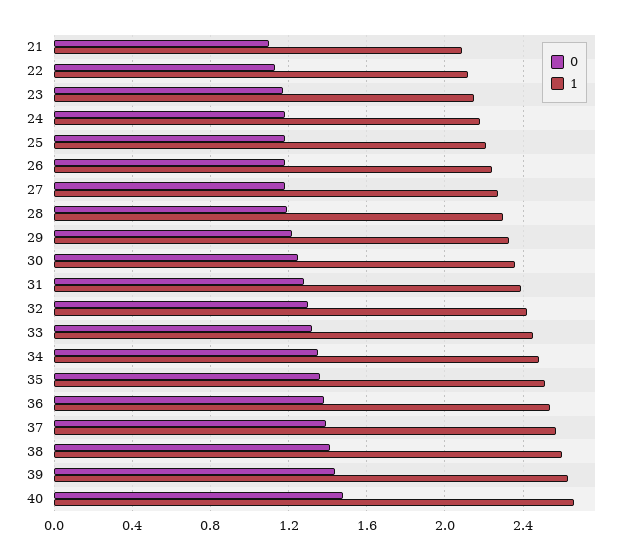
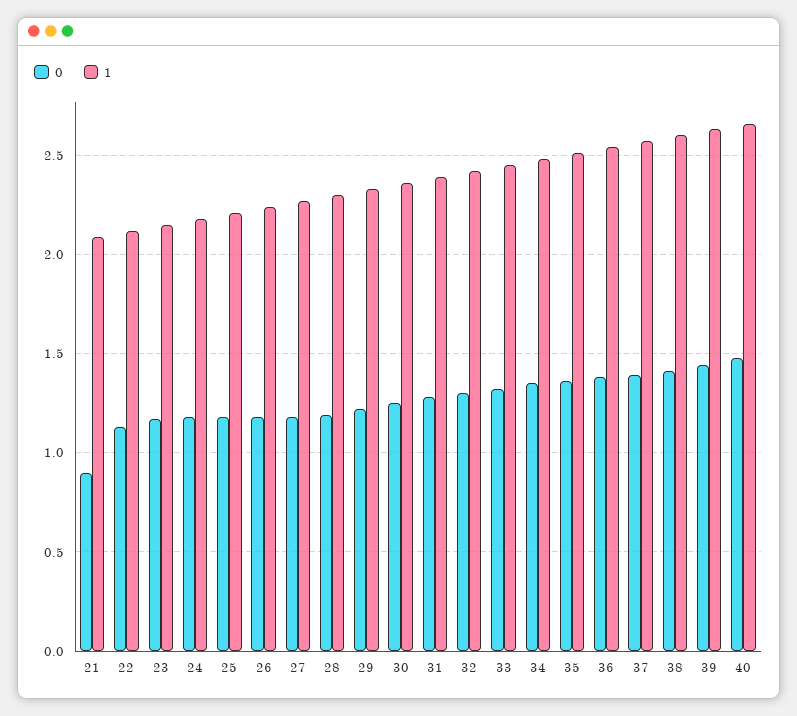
0, 21: 1.1 -> 0.9

